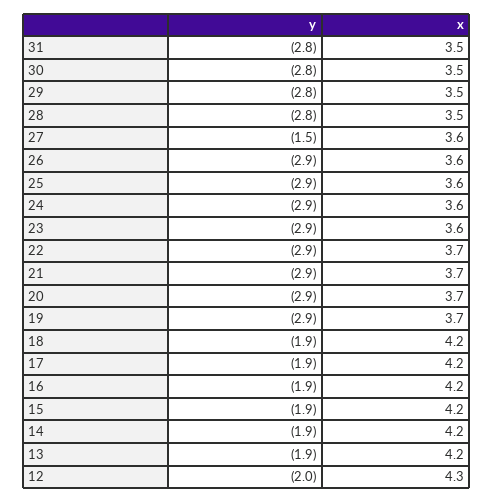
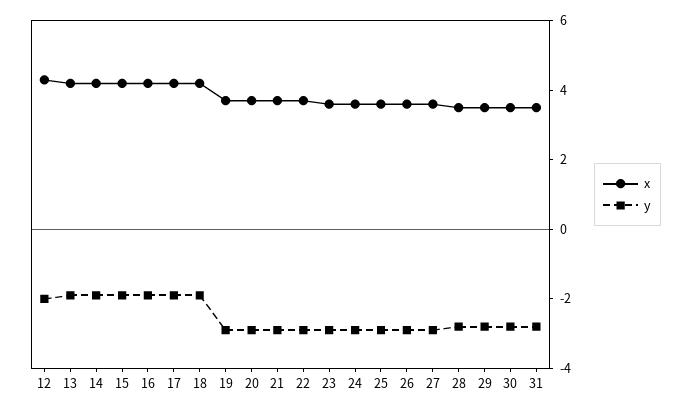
y, 27: -1.5 -> -3

